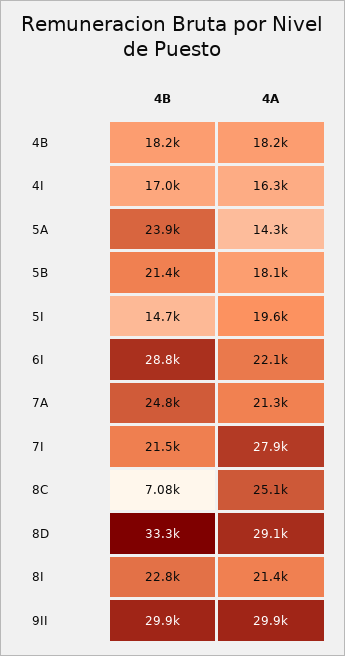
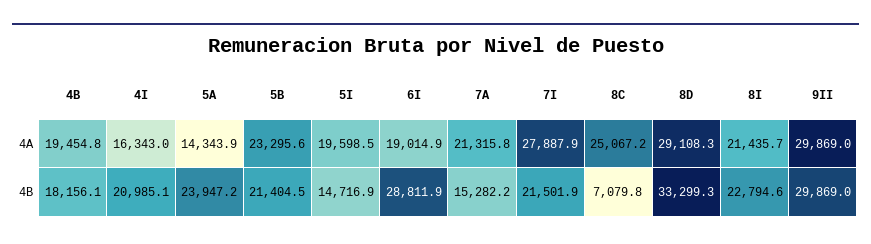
4A, 4B: 18200 -> 19454.8
4B, 4I: 17000 -> 20985.1
4A, 5B: 18100 -> 23295.6
4A, 6I: 22100 -> 19014.9
4B, 7A: 24800 -> 15282.2

